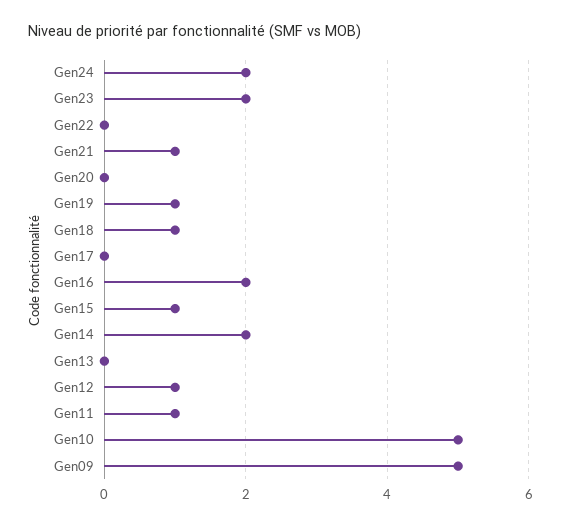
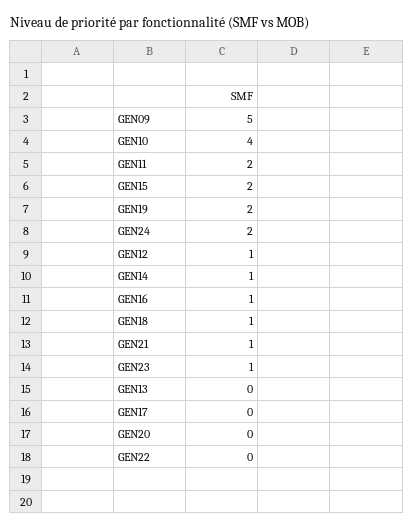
Gen23: 2 -> 1
Gen19: 1 -> 2
Gen16: 2 -> 1
Gen15: 1 -> 2
Gen14: 2 -> 1
Gen11: 1 -> 2
Gen10: 5 -> 4

